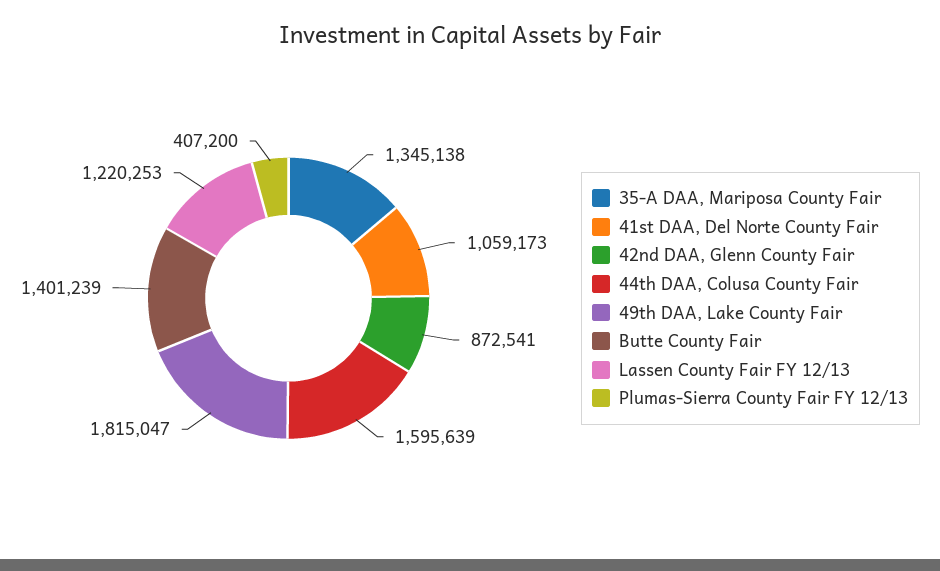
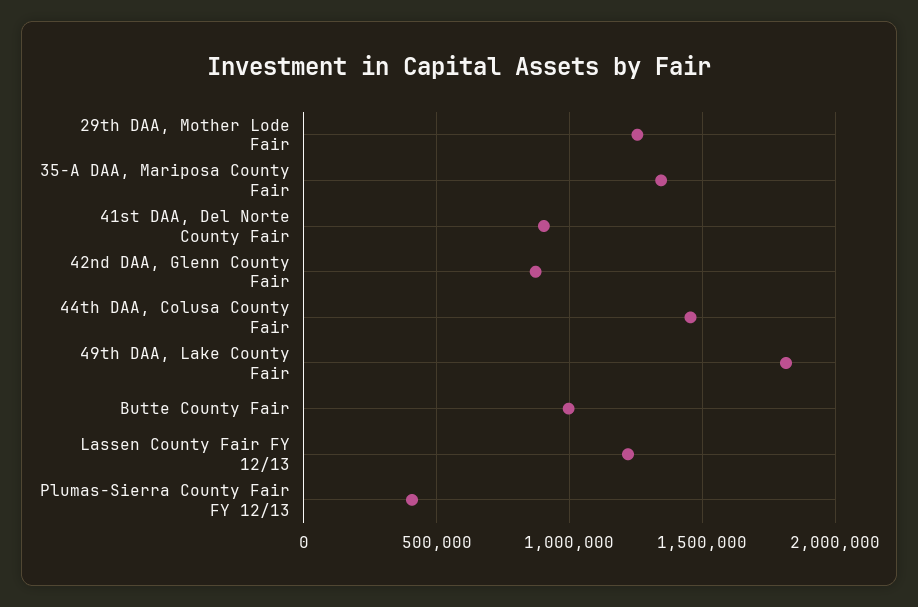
41st DAA, Del Norte County Fair: 1059173 -> 900000
44th DAA, Colusa County Fair: 1595639 -> 1450000
Butte County Fair: 1401239 -> 1000000
29th DAA, Mother Lode Fair: none -> 1250000

